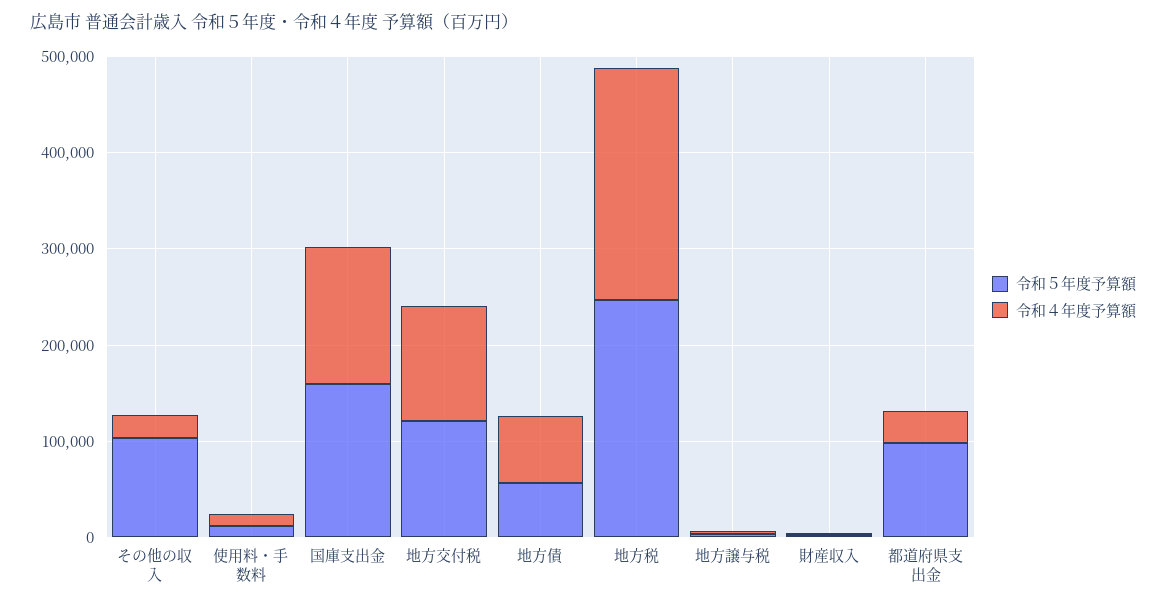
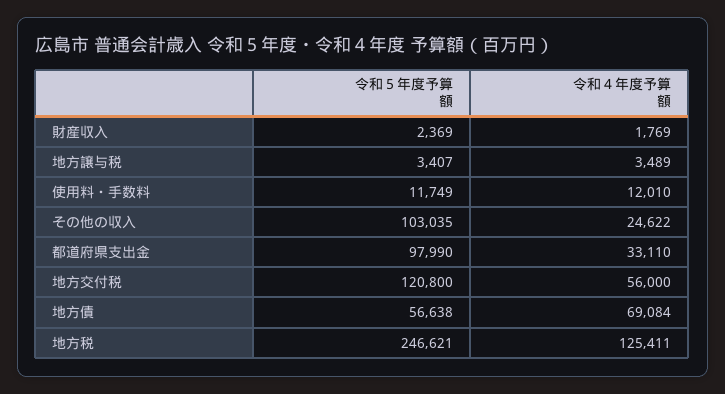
令和５年度予算額, 国庫支出金: 160000 -> none
令和４年度予算額, 国庫支出金: 140000 -> none
令和４年度予算額, 地方交付税: 120000 -> 56000
令和４年度予算額, 地方税: 240000 -> 125411

